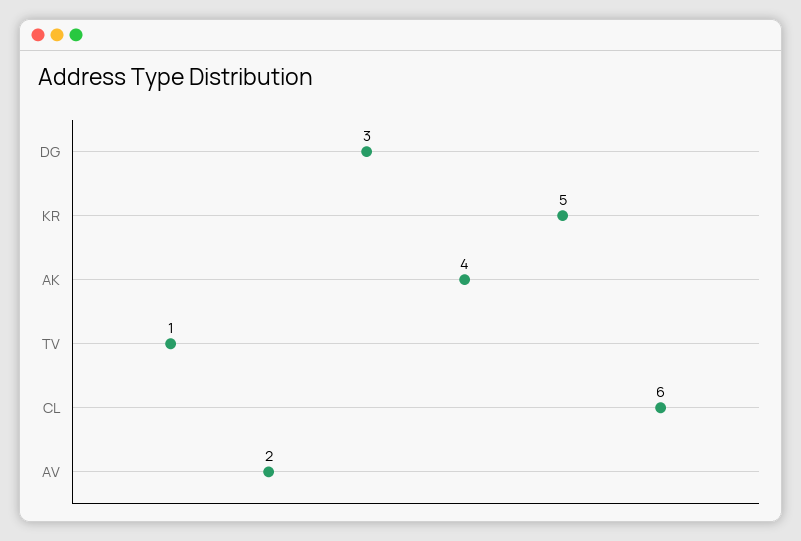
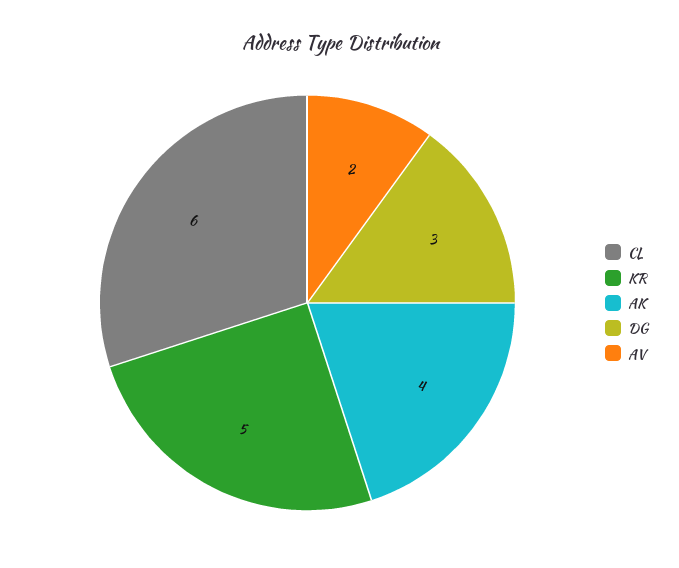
TV: 1 -> none

